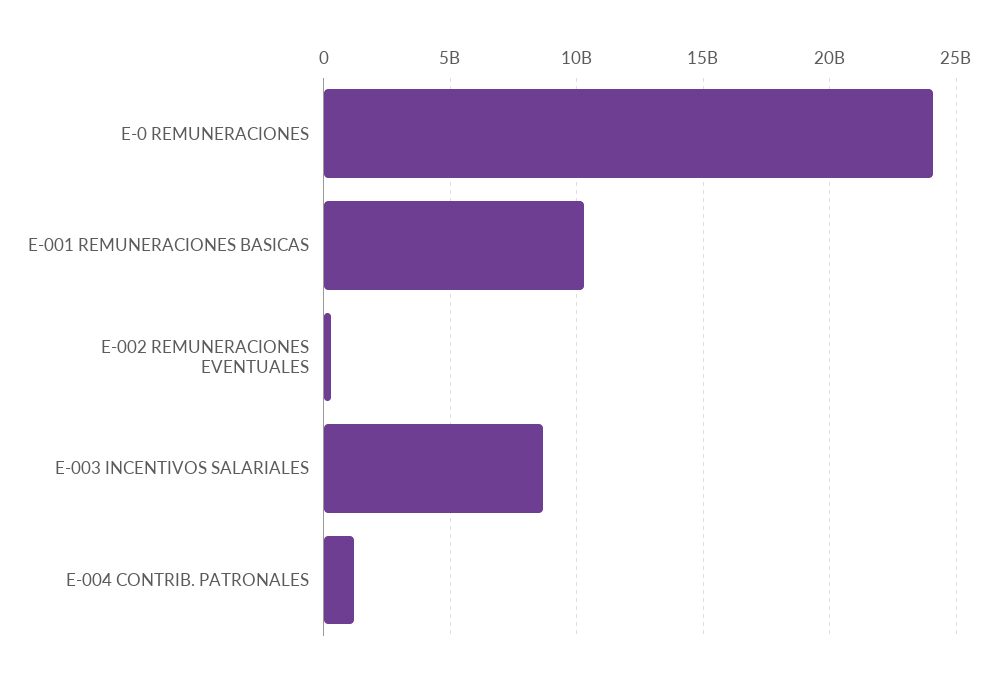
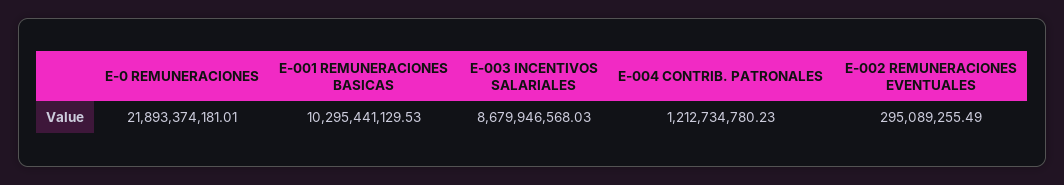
E-0 REMUNERACIONES: 24000000000 -> 21893374181.01

